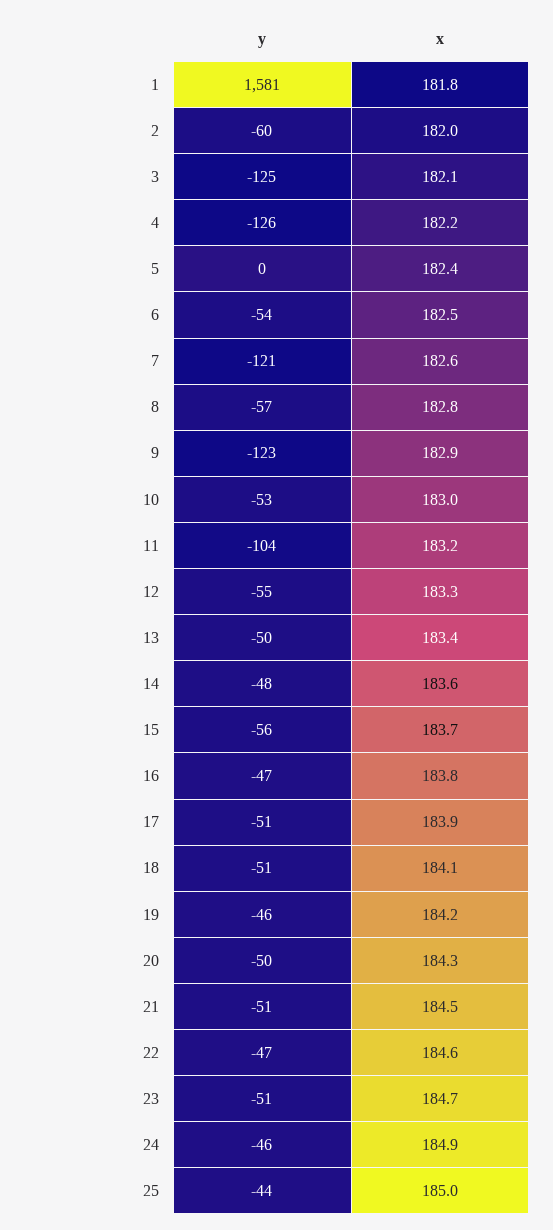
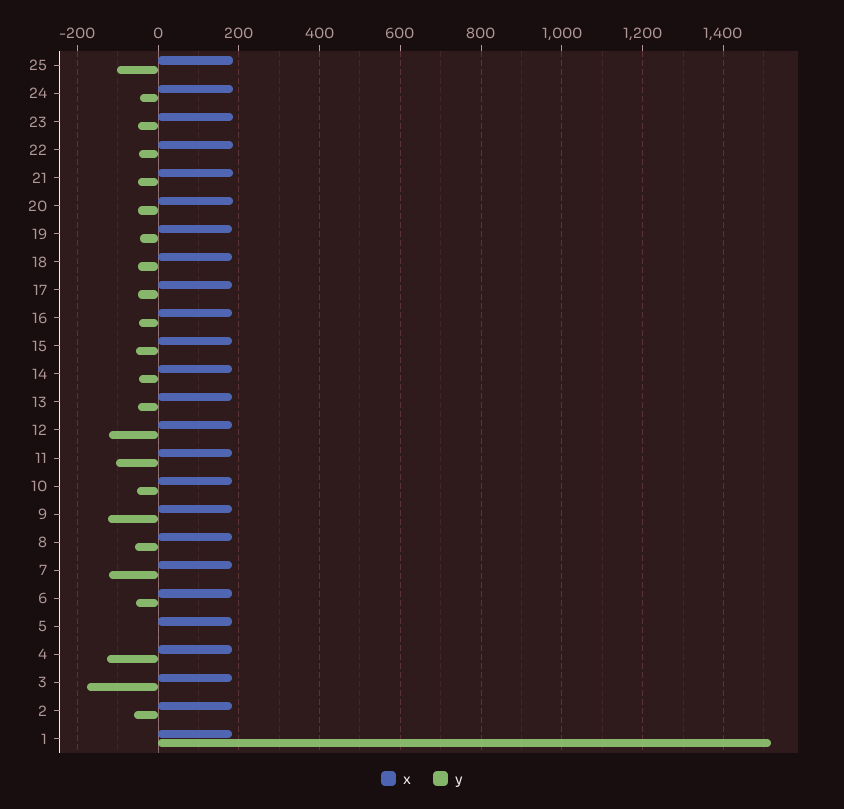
y, 1: 1581 -> 1520
y, 3: -125 -> -180
y, 12: -55 -> -120
y, 25: -44 -> -100

